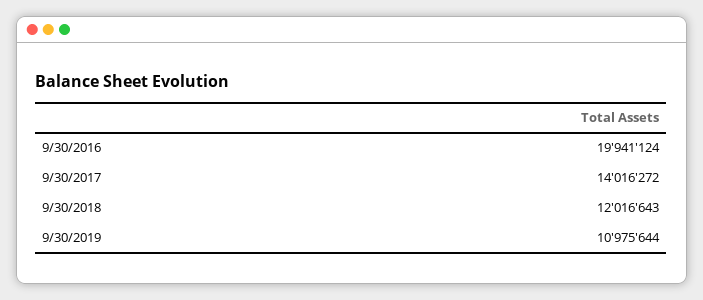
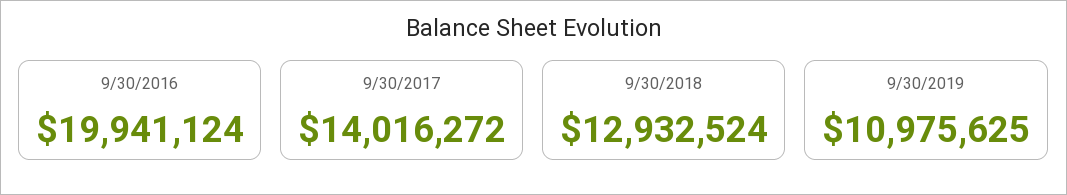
9/30/2018: 12016643 -> 12932524
9/30/2019: 10975644 -> 10975625

